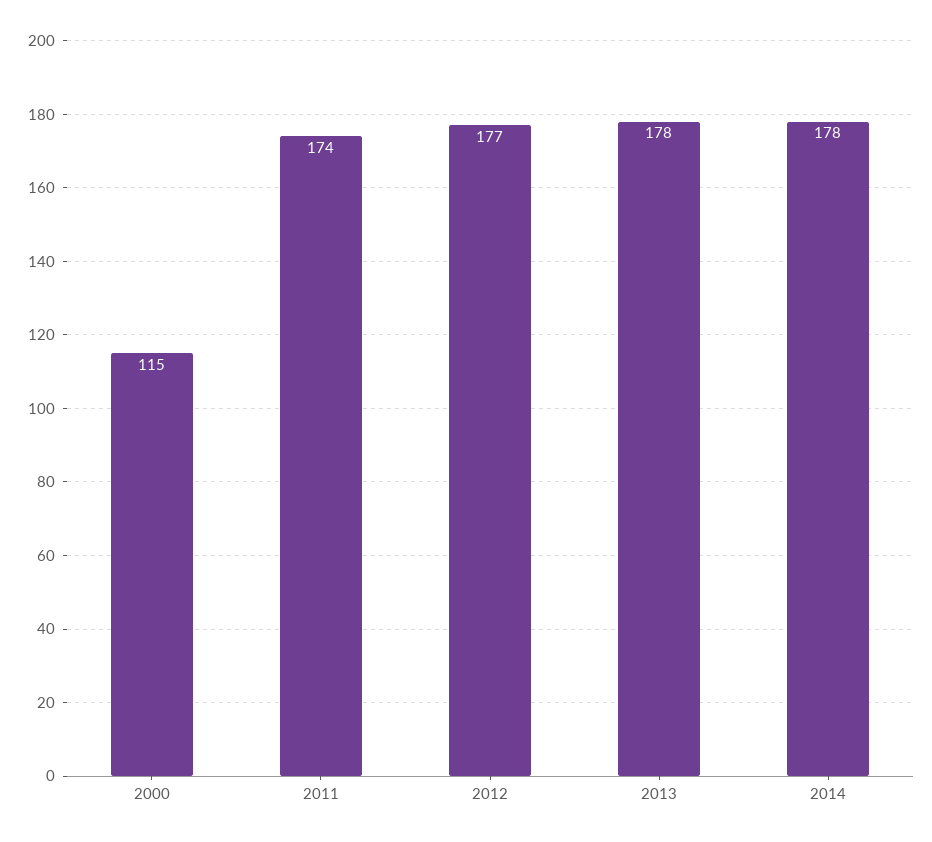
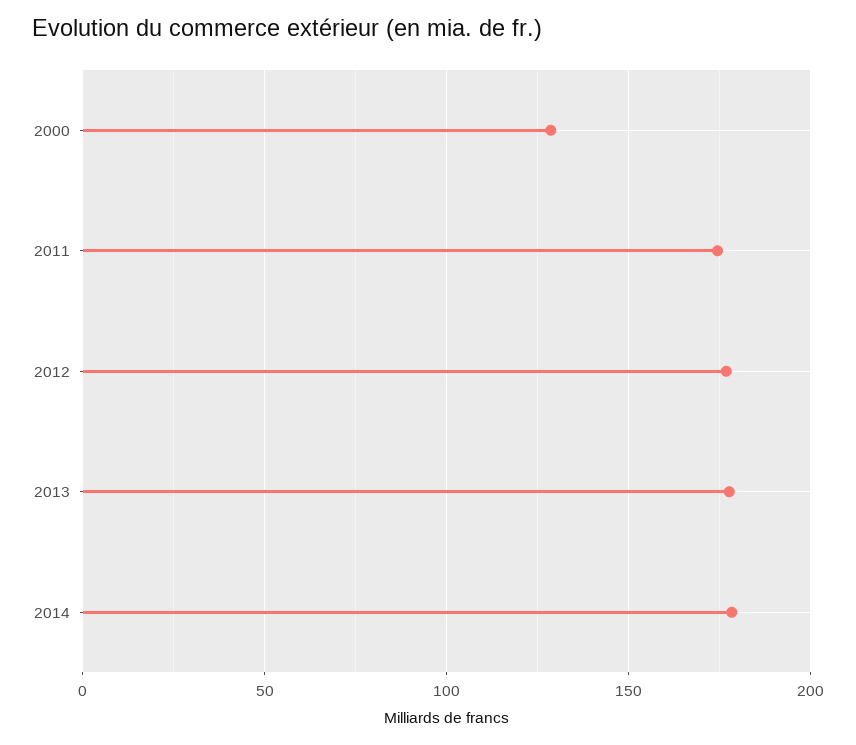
2000: 115 -> 130

